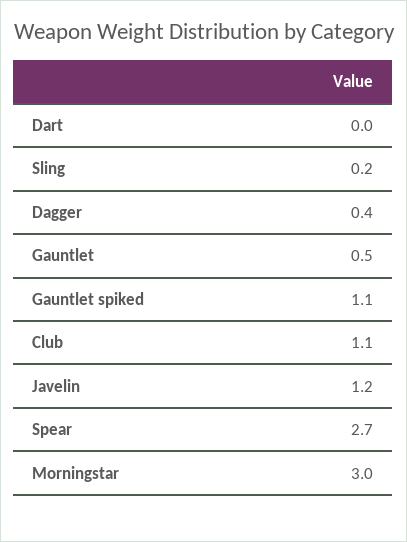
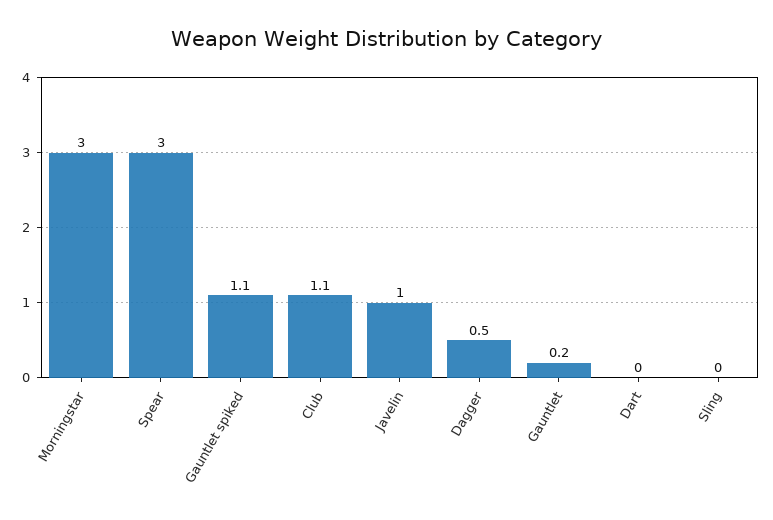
Sling: 0.2 -> 0
Dagger: 0.4 -> 0.5
Gauntlet: 0.5 -> 0.2
Javelin: 1.2 -> 1
Spear: 2.7 -> 3

